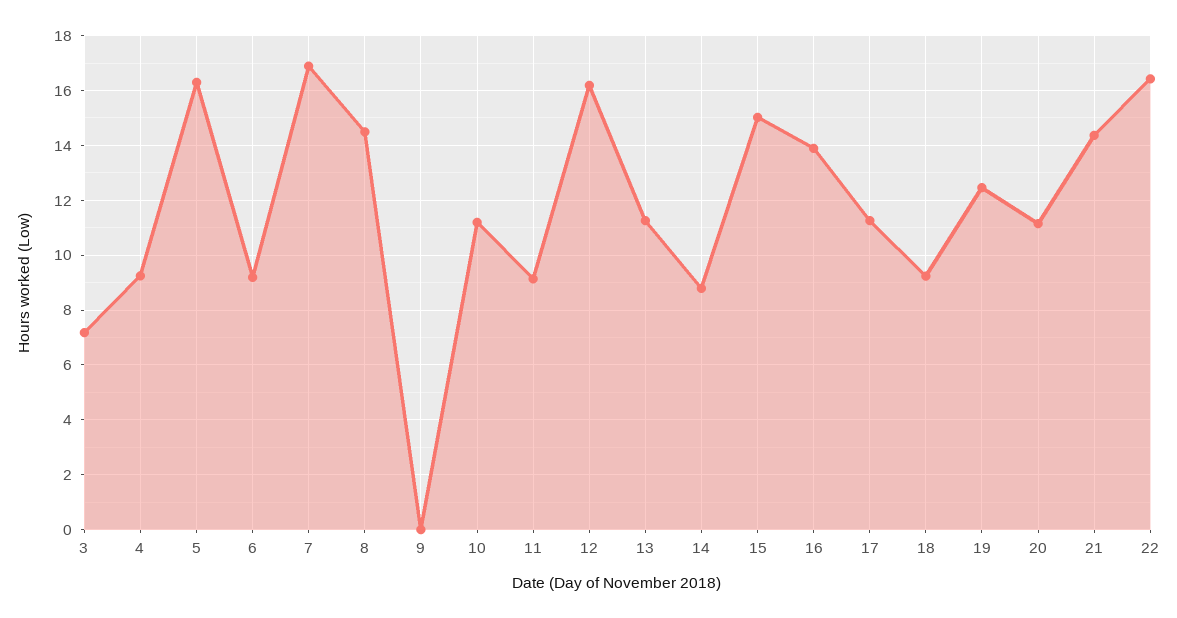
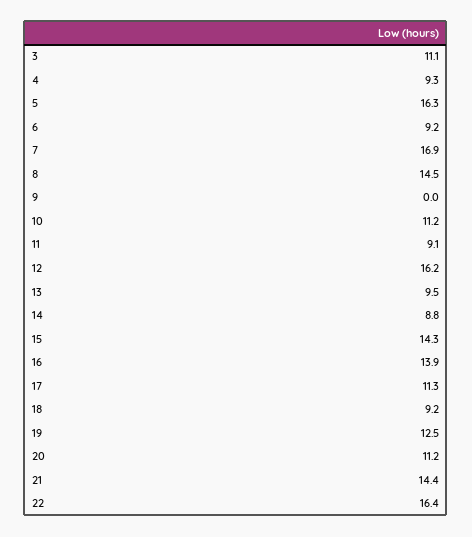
3: 7.25 -> 11.1
13: 11.25 -> 9.5
15: 15 -> 14.3

